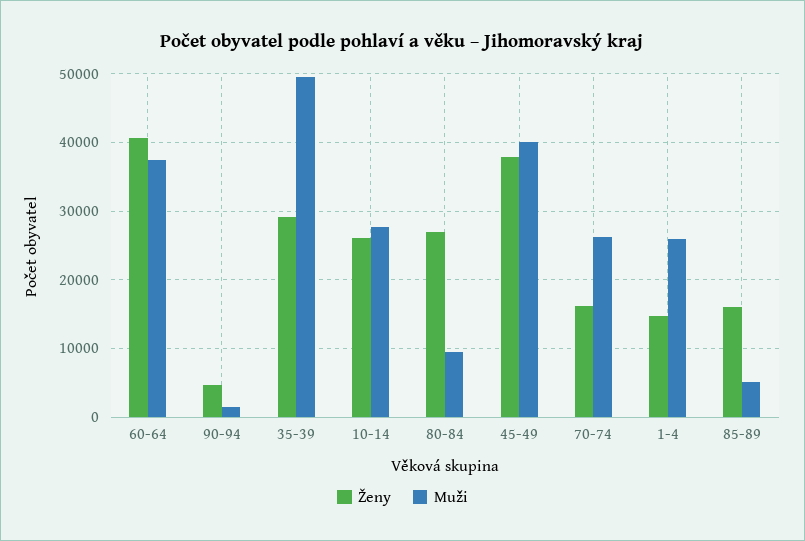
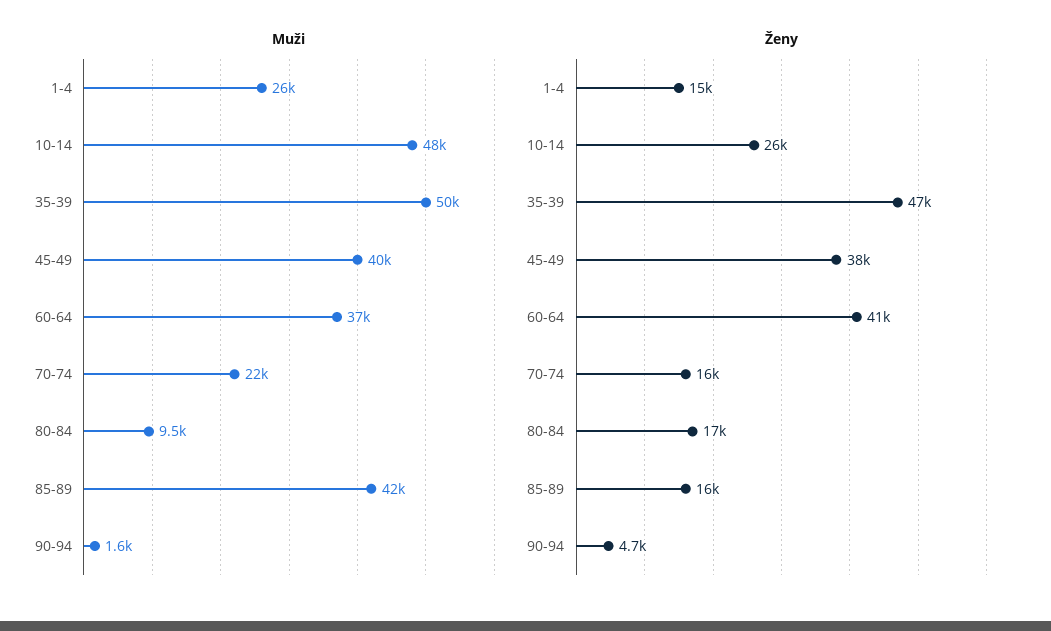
Ženy, 35-39: 29000 -> 47000
Muži, 10-14: 28000 -> 48000
Ženy, 80-84: 27000 -> 17000
Muži, 70-74: 26000 -> 22000
Muži, 85-89: 5000 -> 42000

